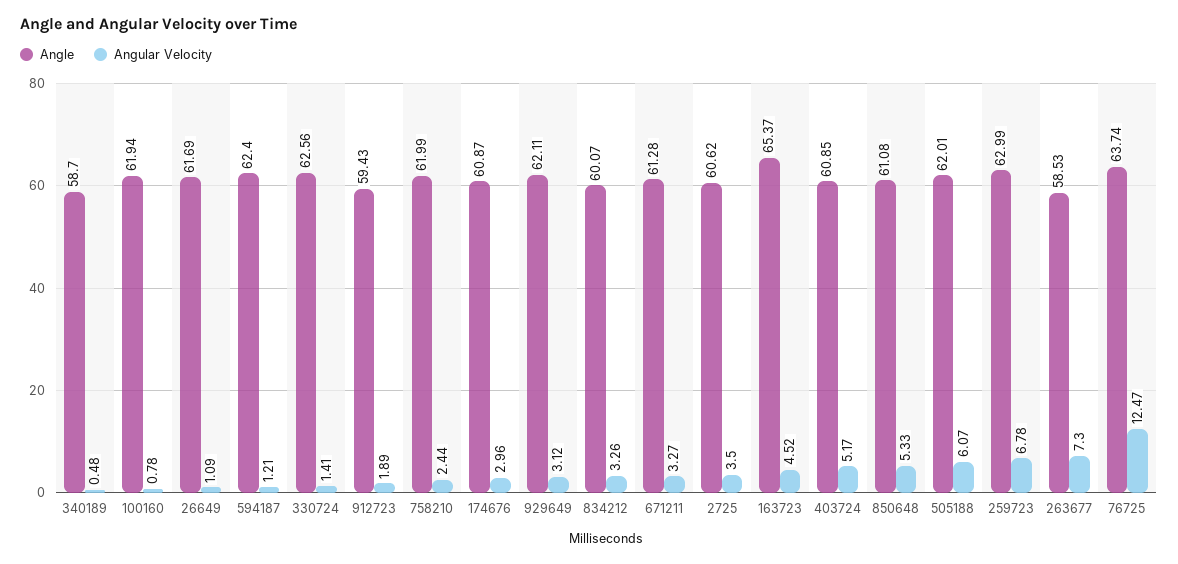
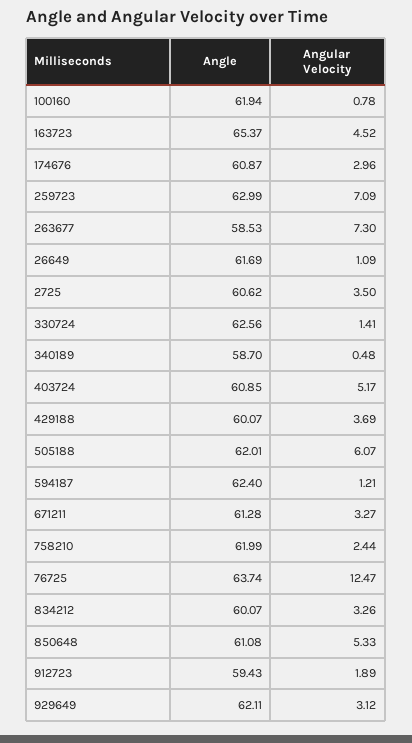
Angular Velocity, 259723: 6.78 -> 7.09
Angle, 429188: none -> 60.07
Angular Velocity, 429188: none -> 3.69

